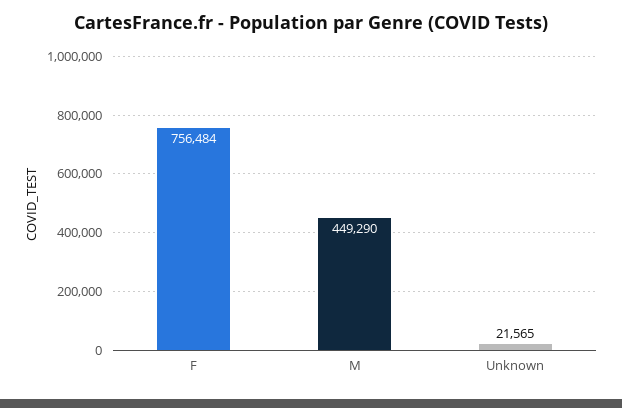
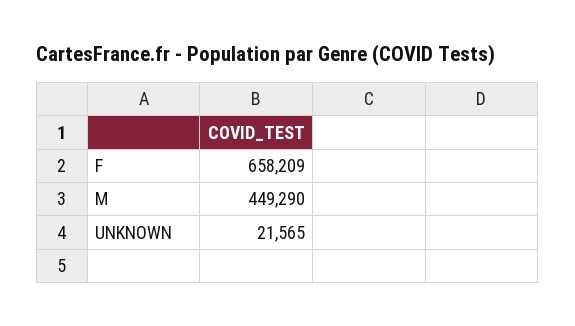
F: 756484 -> 658209

